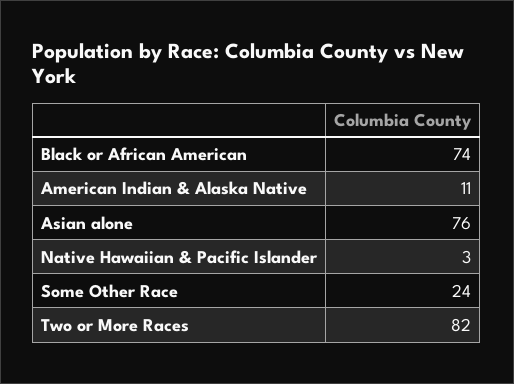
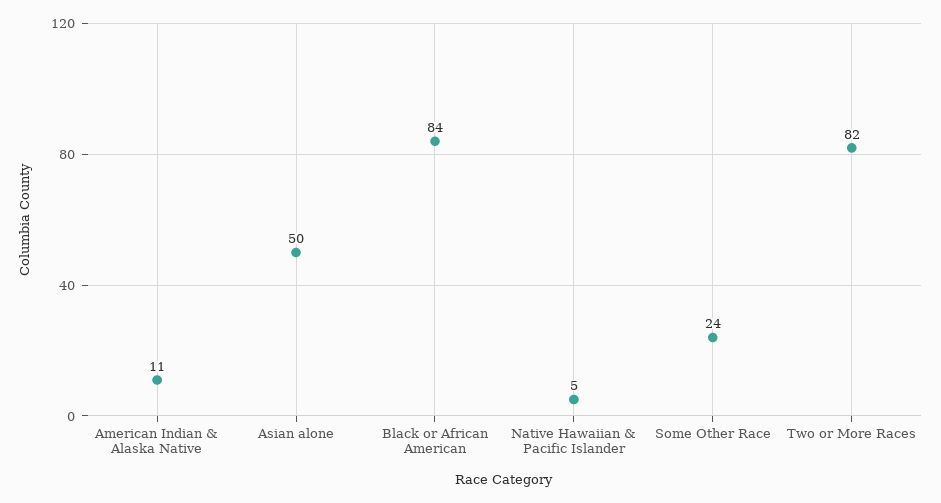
Black or African American: 74 -> 84
Asian alone: 76 -> 50
Native Hawaiian & Pacific Islander: 3 -> 5

